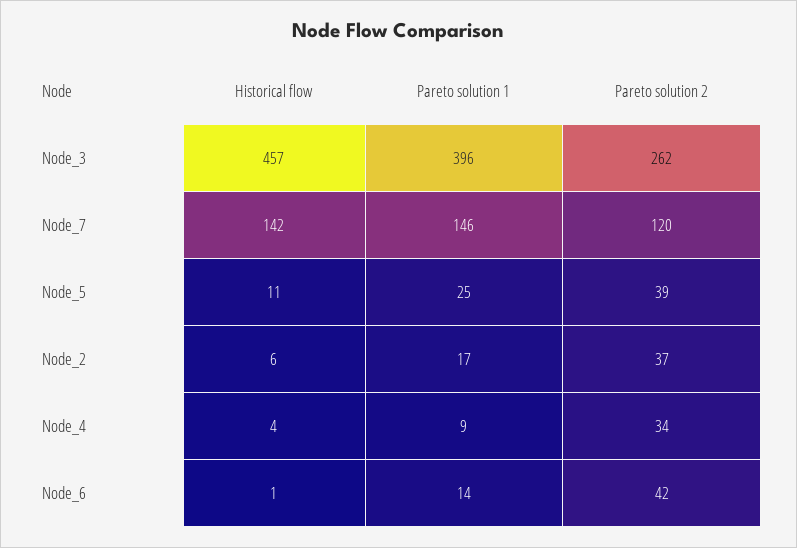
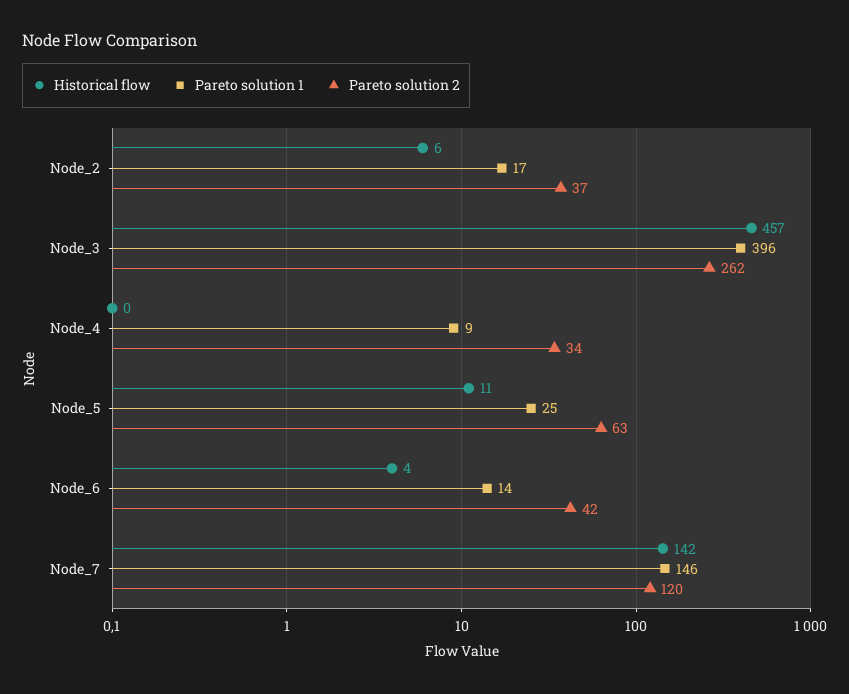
Pareto solution 2, Node_5: 39 -> 63
Historical flow, Node_4: 4 -> 0
Historical flow, Node_6: 1 -> 4

